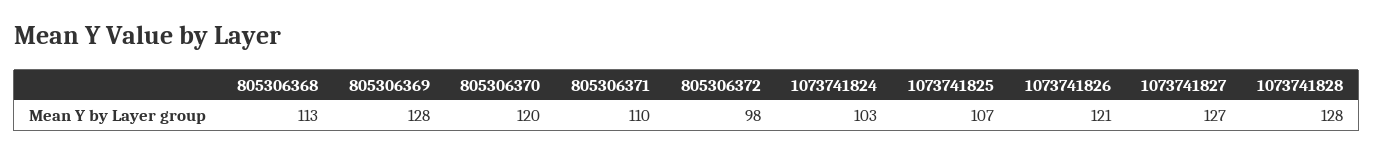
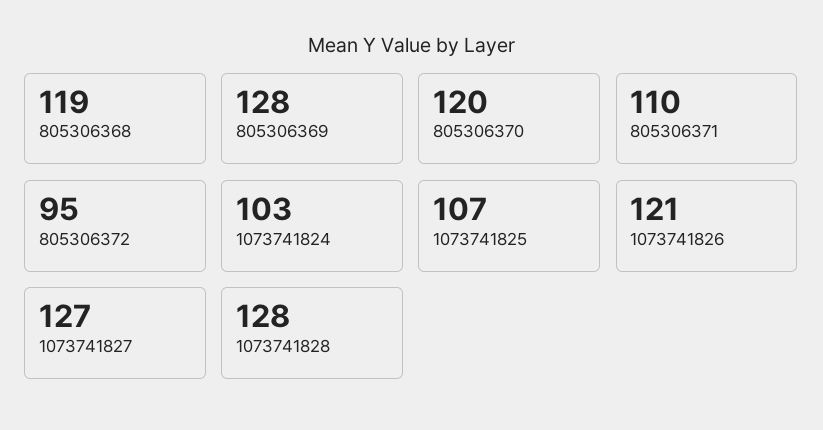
805306368: 113 -> 119
805306372: 98 -> 95

